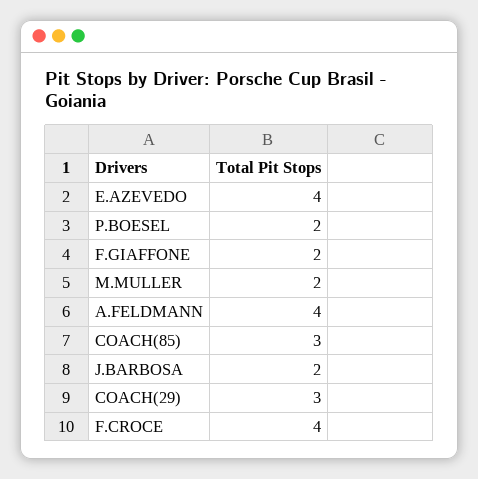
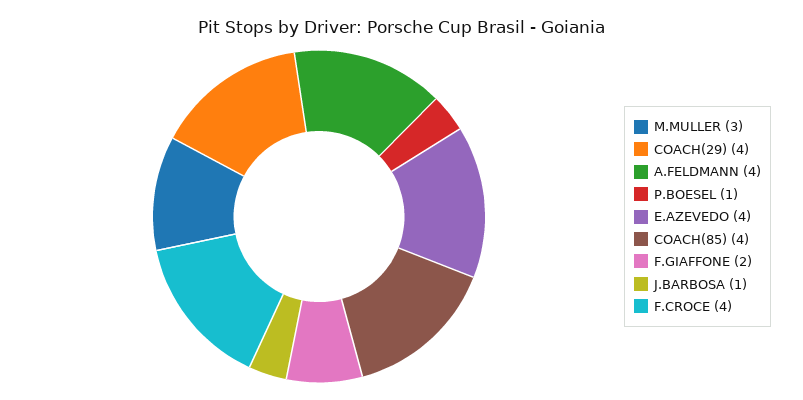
P.BOESEL: 2 -> 1
M.MULLER: 2 -> 3
COACH(85): 3 -> 4
J.BARBOSA: 2 -> 1
COACH(29): 3 -> 4

